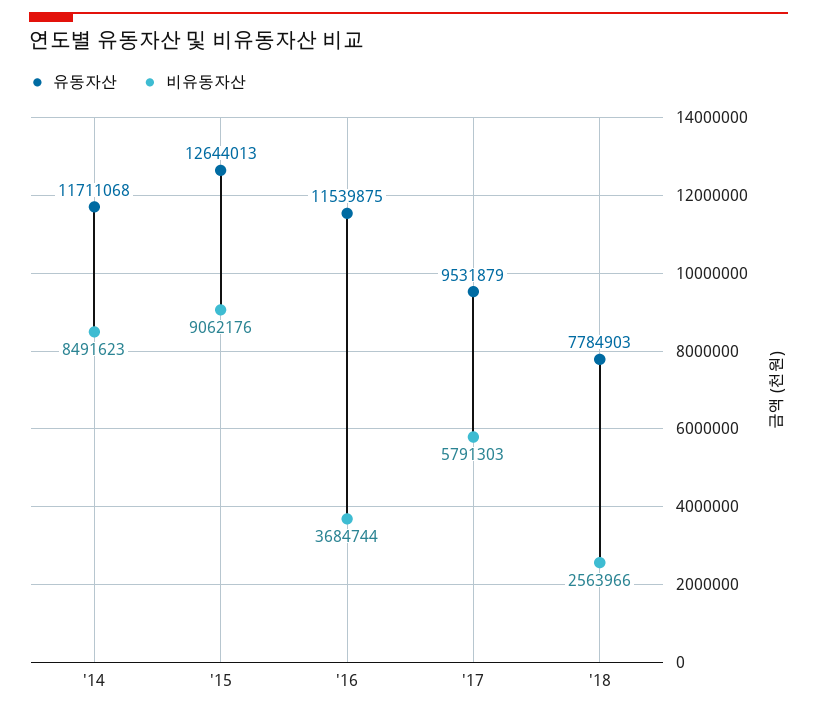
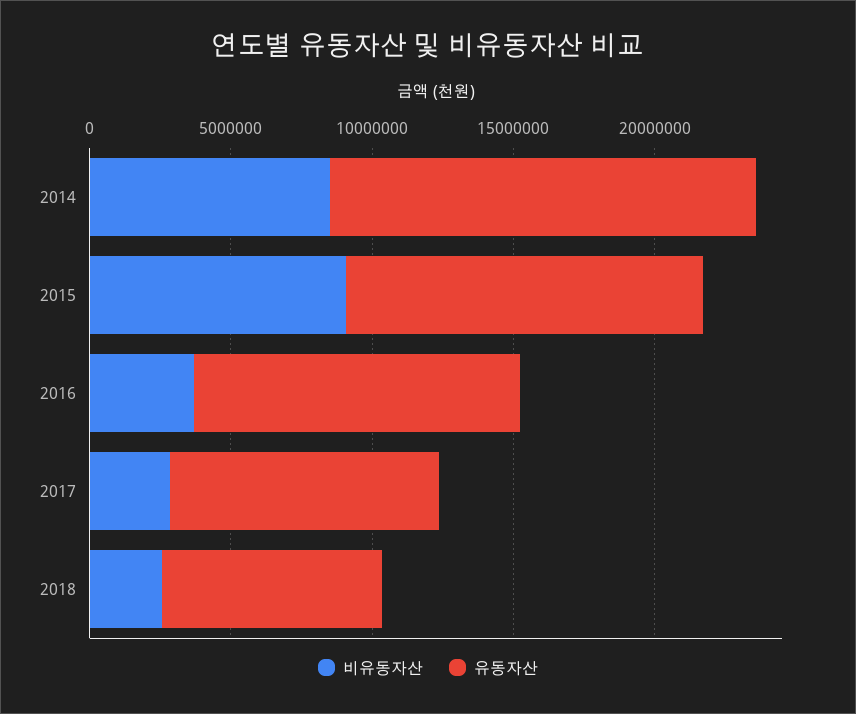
유동자산, '14: 11711068 -> 15000000
비유동자산, '17: 5791303 -> 3000000

